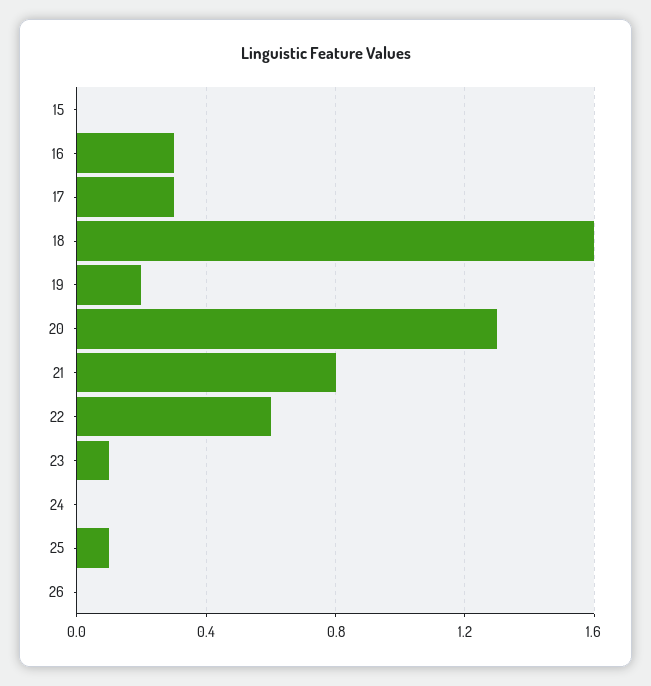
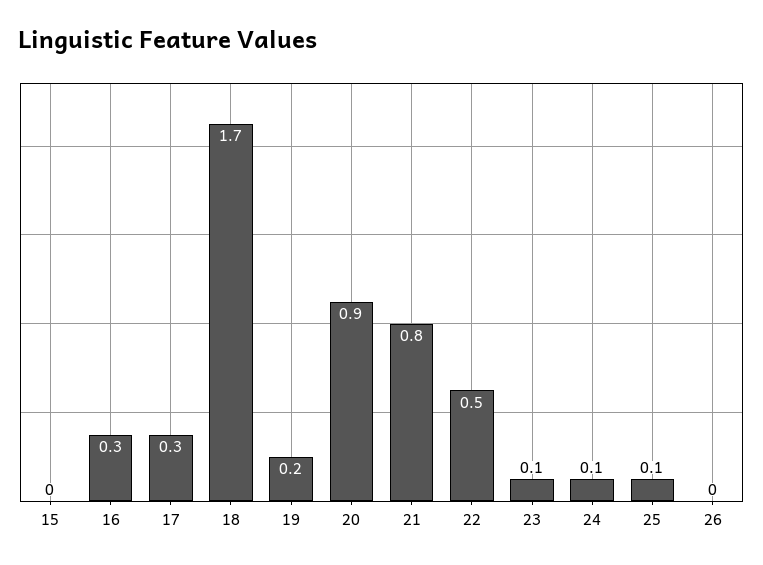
18: 1.6 -> 1.7
20: 1.3 -> 0.9
22: 0.6 -> 0.5
24: 0 -> 0.1

